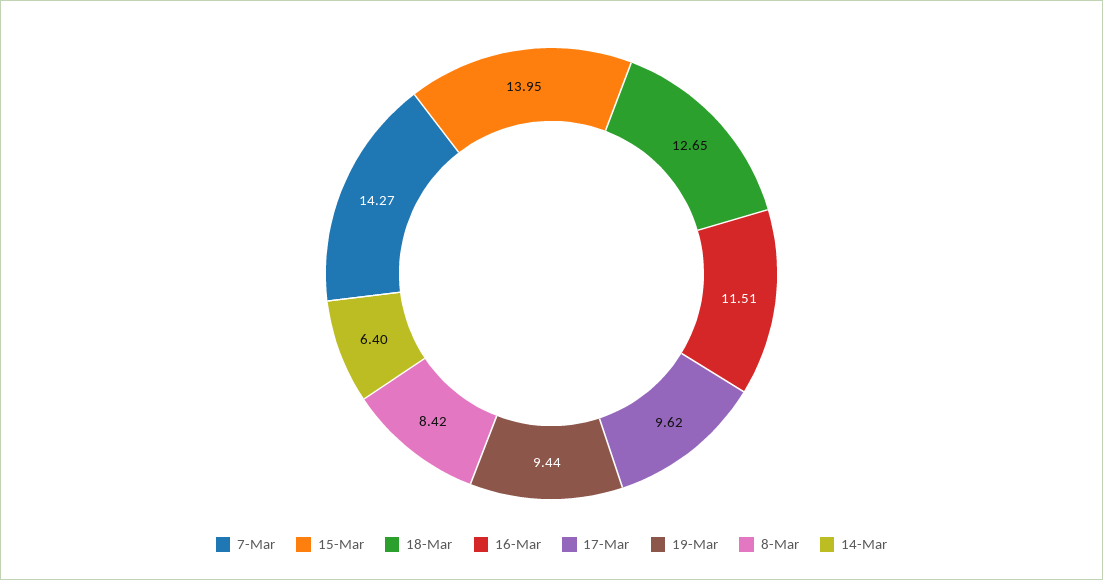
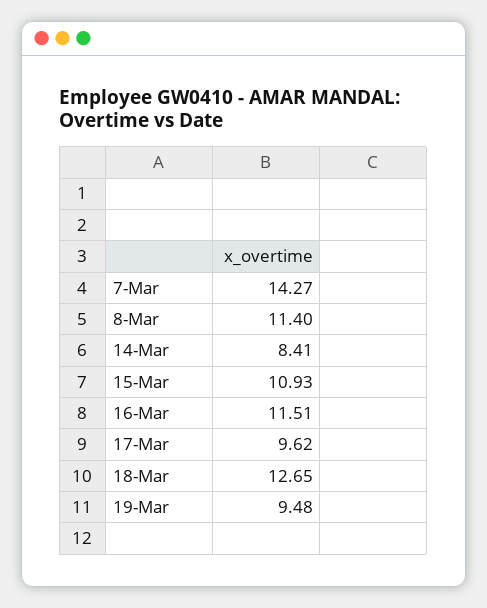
15-Mar: 13.95 -> 10.93
19-Mar: 9.44 -> 9.48
8-Mar: 8.42 -> 11.4
14-Mar: 6.4 -> 8.41

